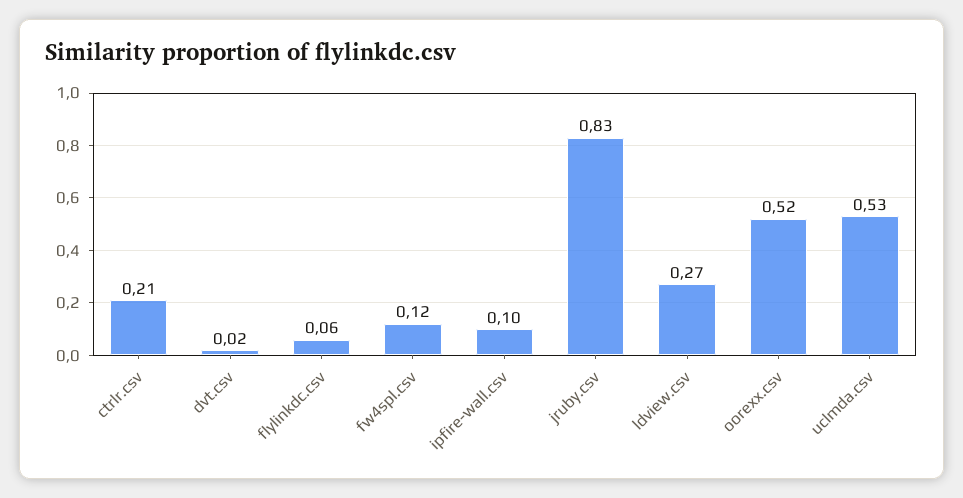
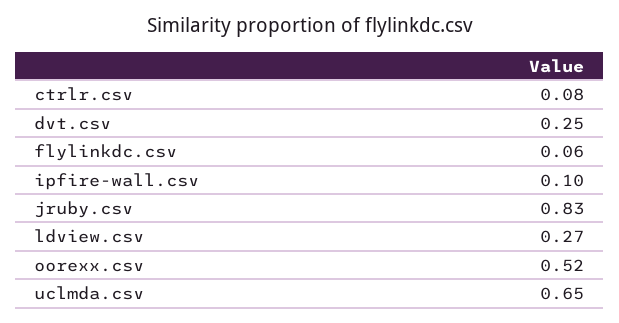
ctrlr.csv: 0.21 -> 0.08
dvt.csv: 0.02 -> 0.25
fw4spl.csv: 0.12 -> none
uclmda.csv: 0.53 -> 0.65

